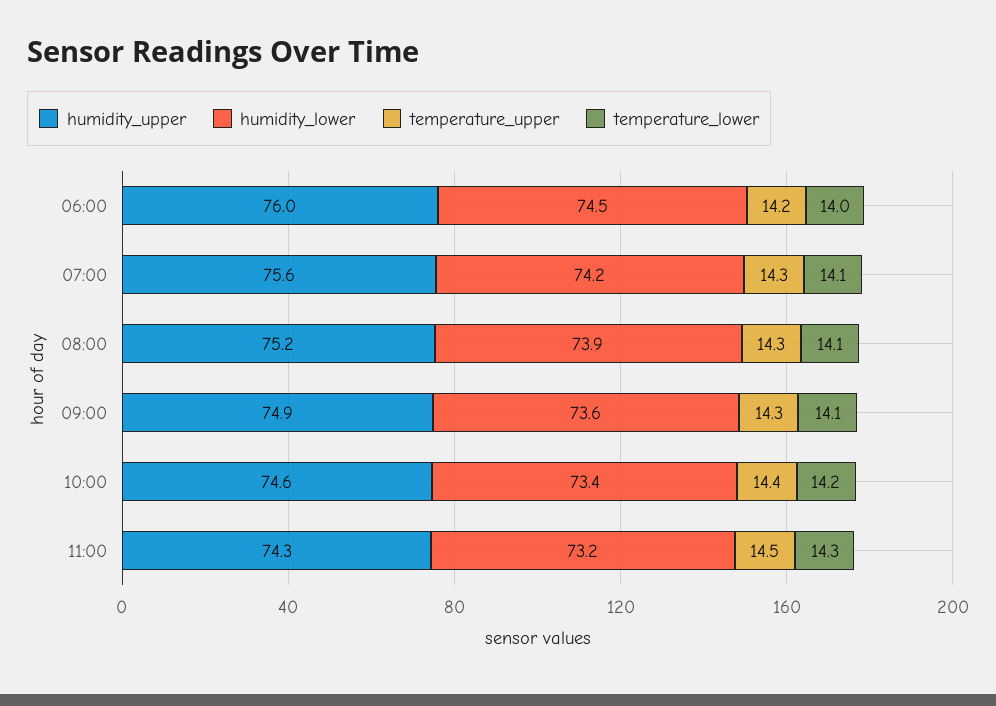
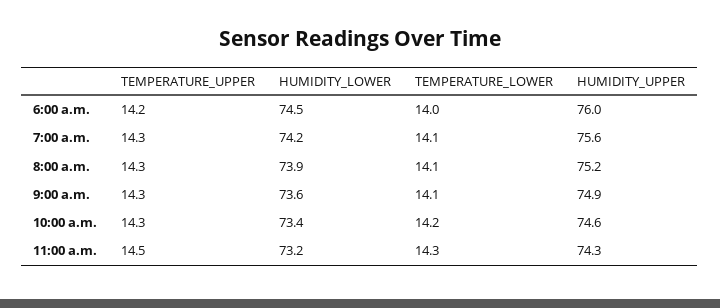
temperature_upper, 10:00: 14.4 -> 14.3

